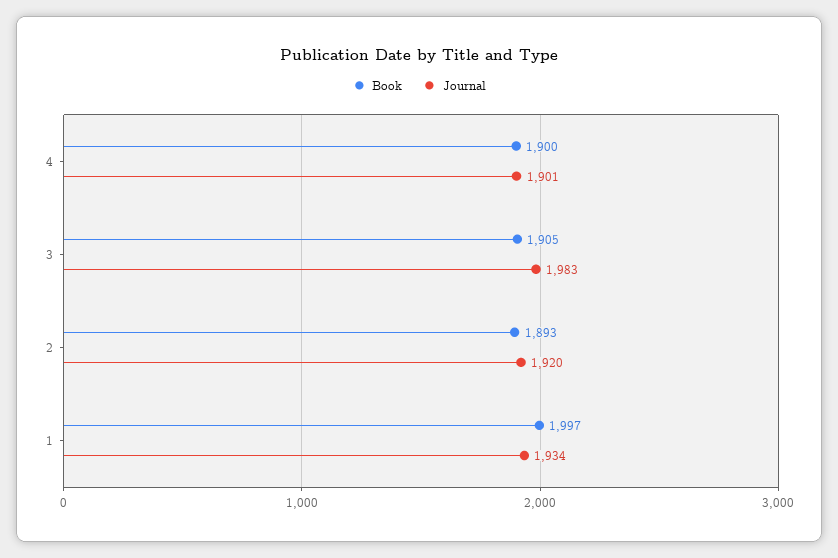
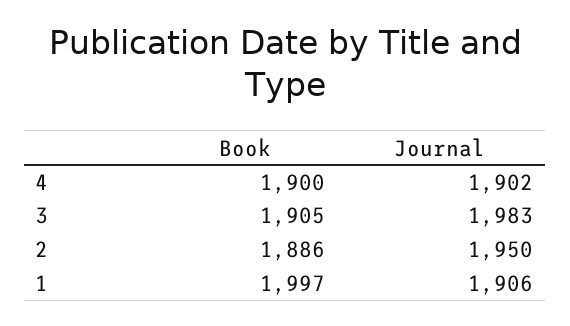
Journal, 4: 1901 -> 1902
Book, 2: 1893 -> 1886
Journal, 2: 1920 -> 1950
Journal, 1: 1934 -> 1906

